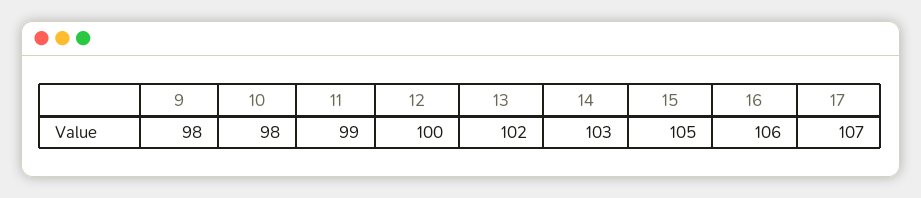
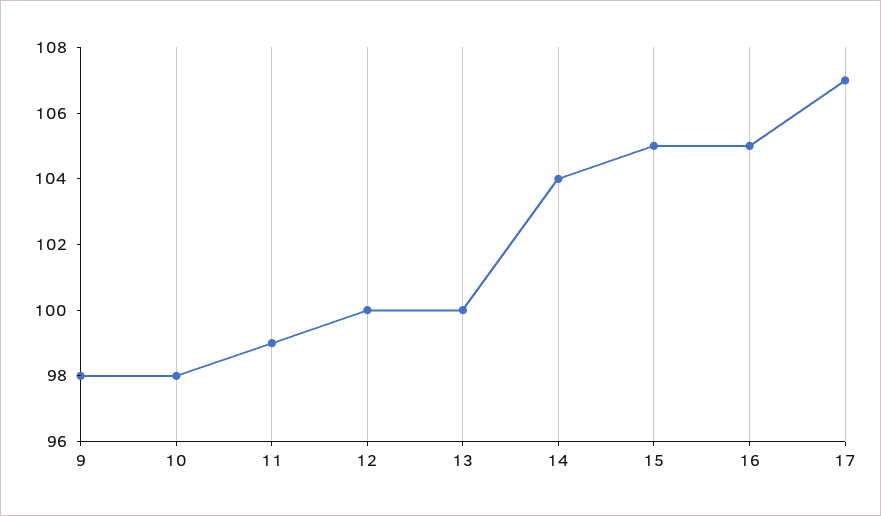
13: 102 -> 100
14: 103 -> 104
16: 106 -> 105

